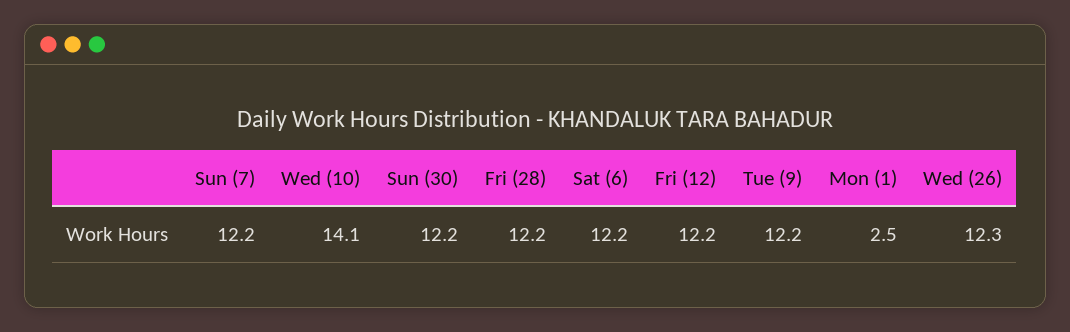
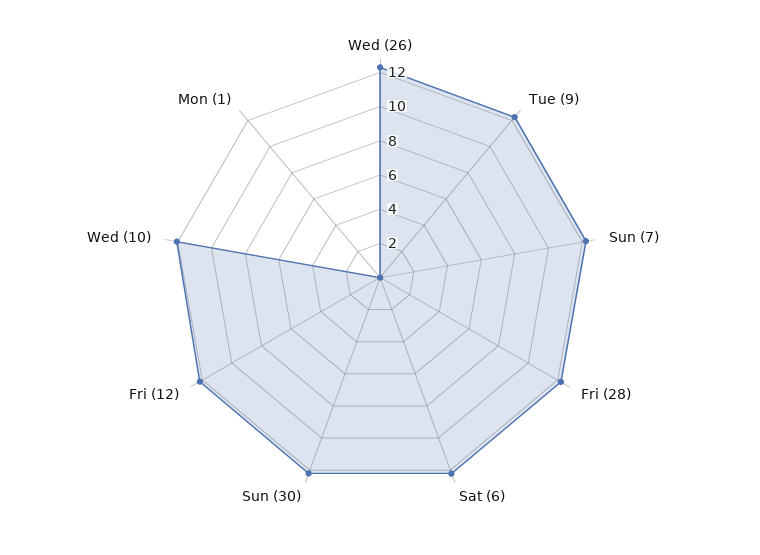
Wed (10): 14.1 -> 12
Mon (1): 2.5 -> 0

